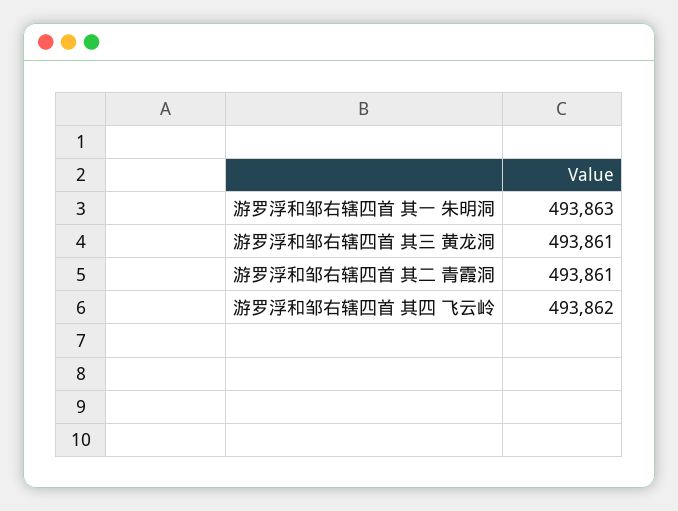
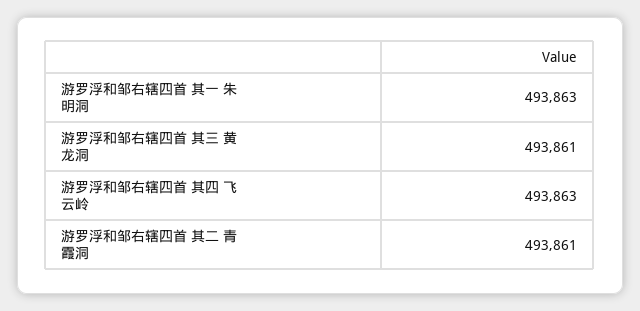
游罗浮和邹右辖四首 其四 飞云岭: 493862 -> 493863

